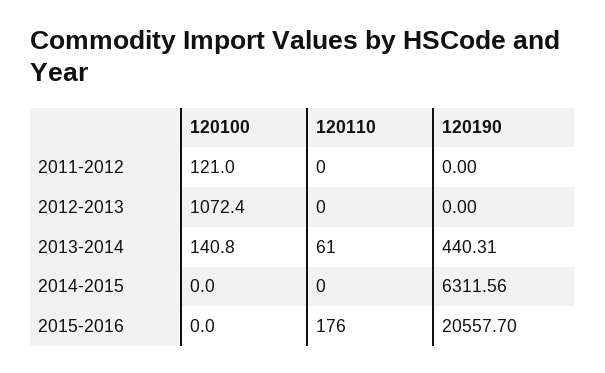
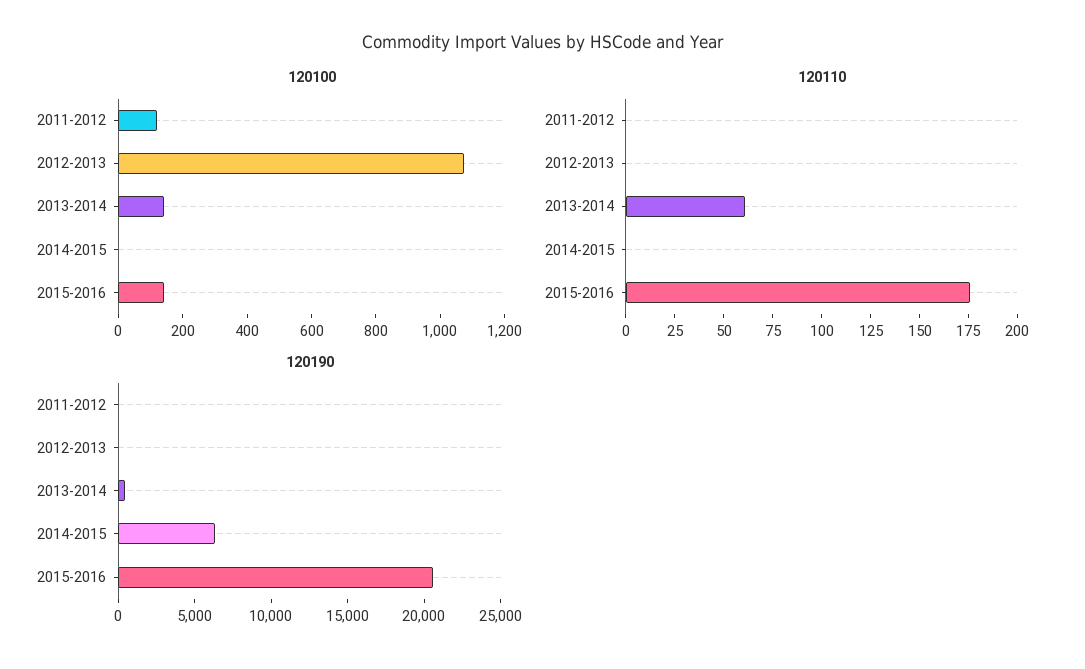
120100, 2015-2016: 0 -> 150

